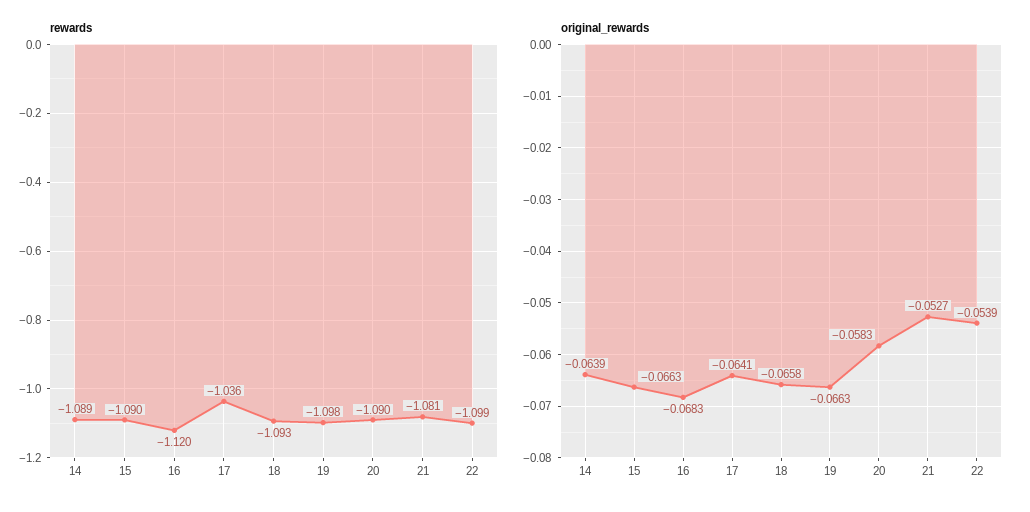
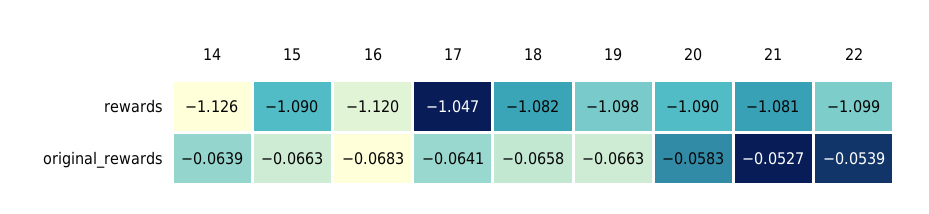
rewards, 14: -1.089 -> -1.126
rewards, 17: -1.036 -> -1.047
rewards, 18: -1.093 -> -1.082

